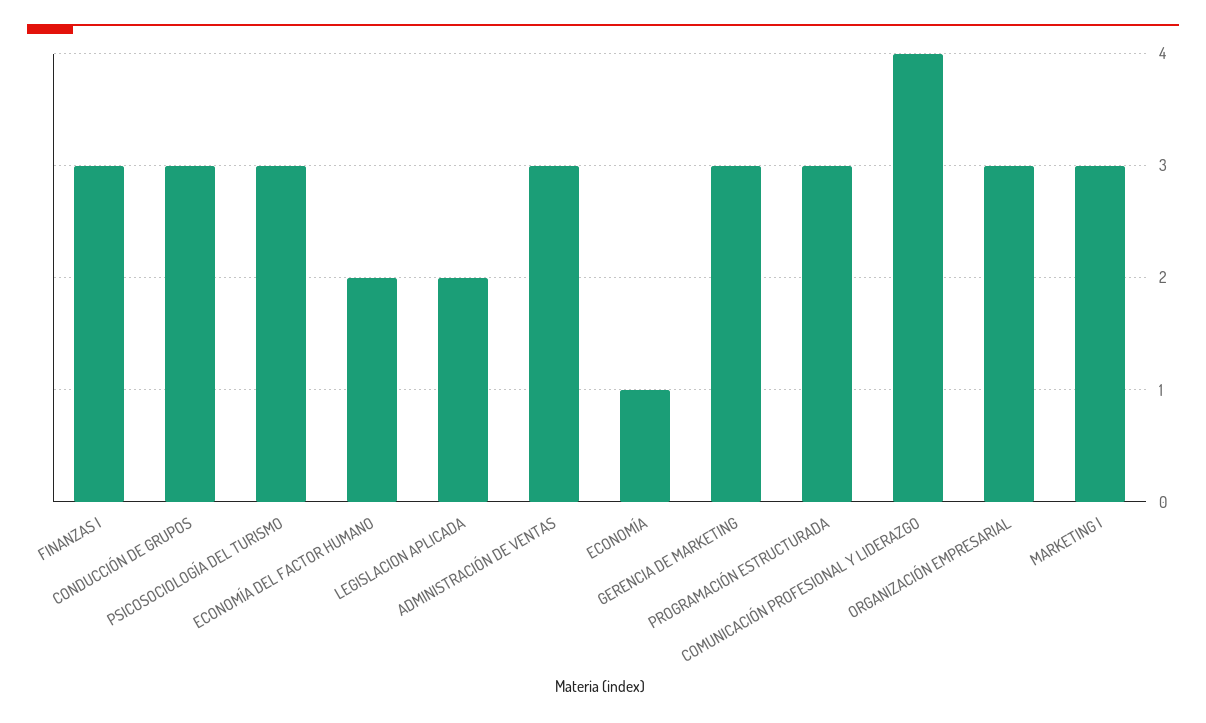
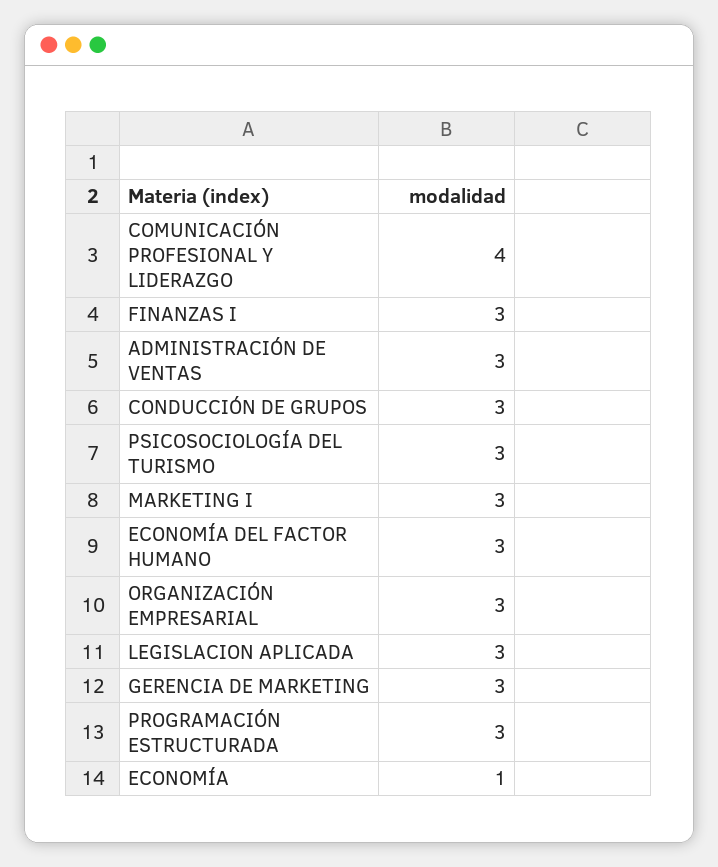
ECONOMÍA DEL FACTOR HUMANO: 2 -> 3
LEGISLACION APLICADA: 2 -> 3

